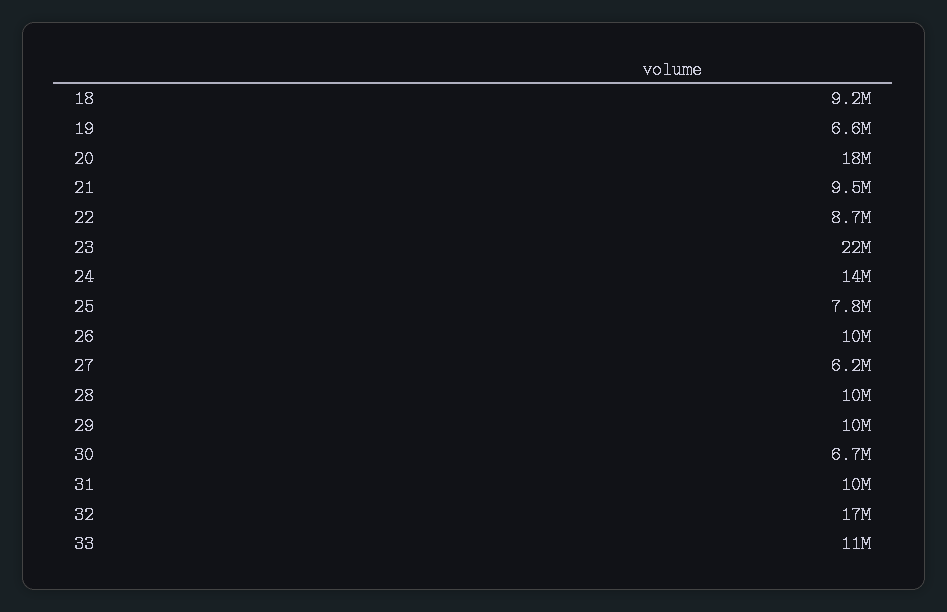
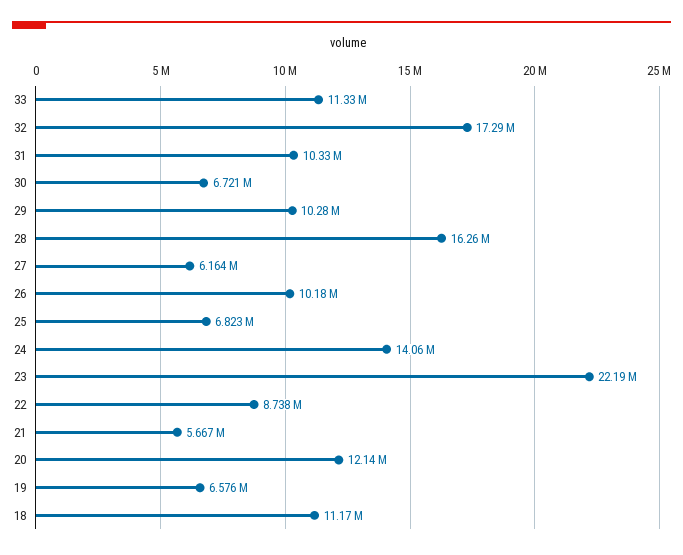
18: 9200000 -> 11170000
20: 18000000 -> 12140000
21: 9500000 -> 5667000
25: 7800000 -> 6823000
28: 10000000 -> 16260000

